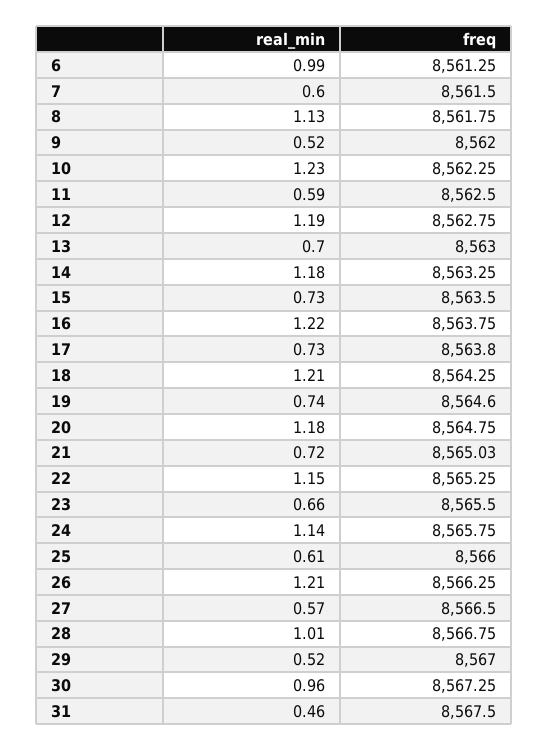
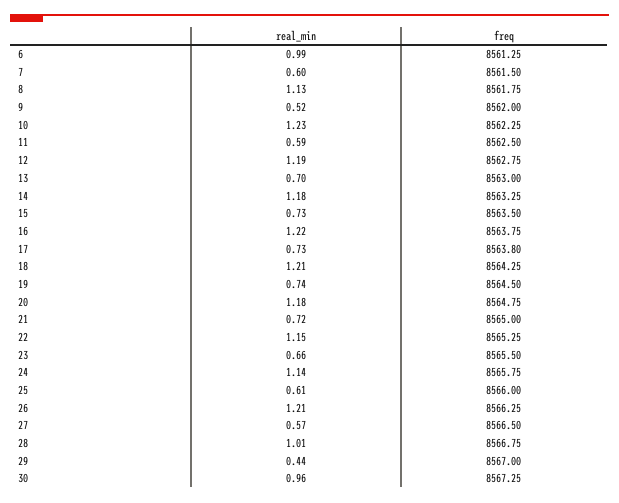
freq, 19: 8564.6 -> 8564.5
freq, 21: 8565.03 -> 8565
real_min, 29: 0.52 -> 0.44
real_min, 31: 0.46 -> none
freq, 31: 8567.5 -> none

